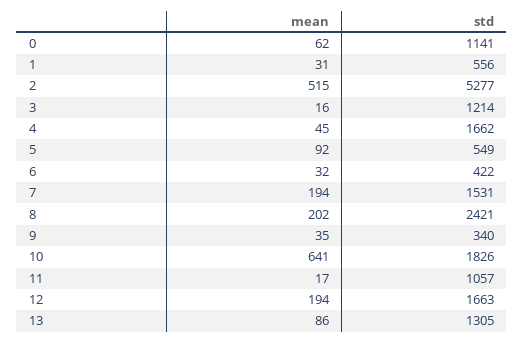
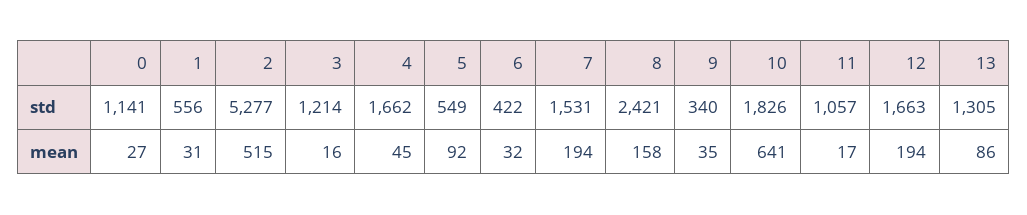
mean, 0: 62 -> 27
mean, 8: 202 -> 158

